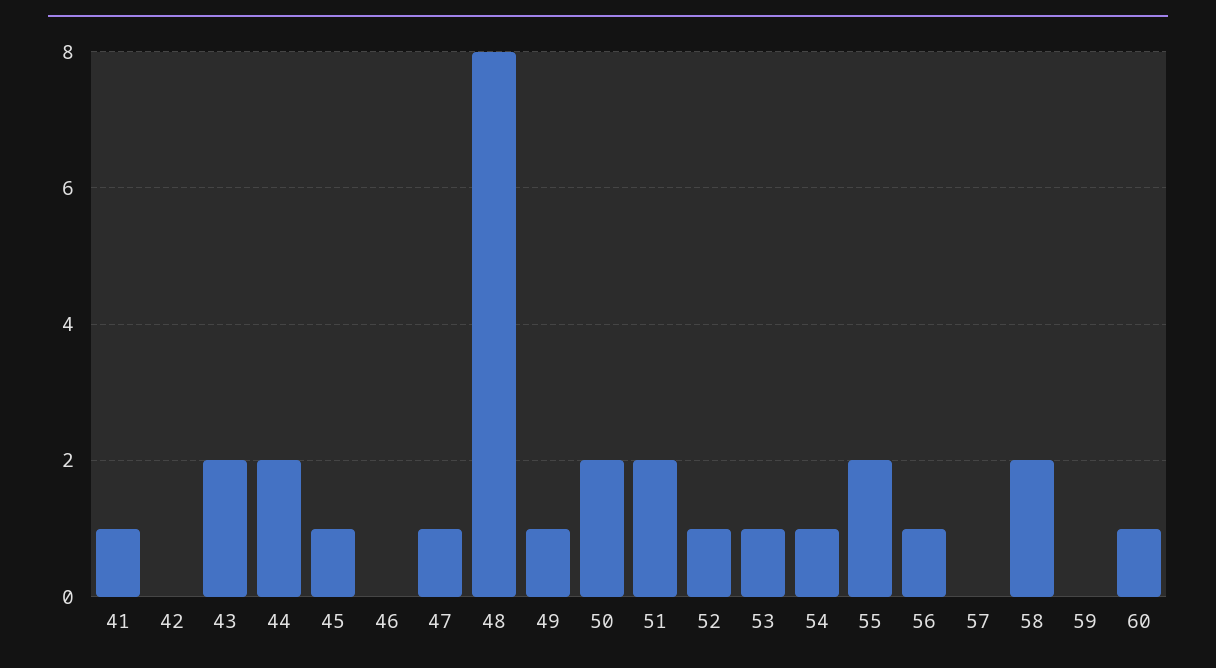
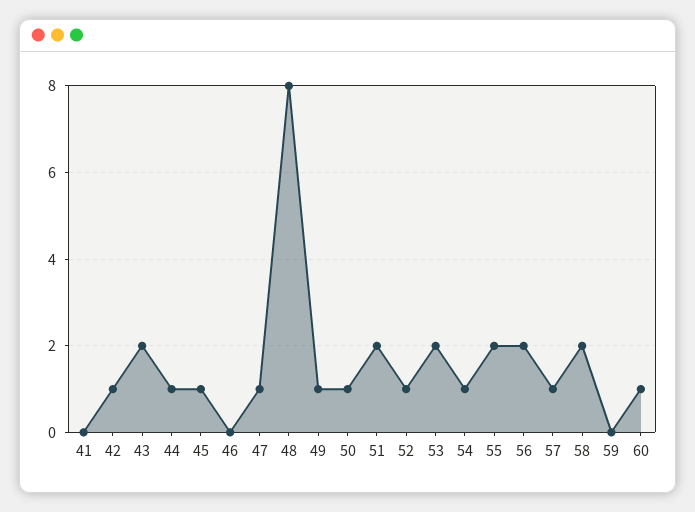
41: 1 -> 0
42: 0 -> 1
44: 2 -> 1
50: 2 -> 1
53: 1 -> 2
56: 1 -> 2
57: 0 -> 1

